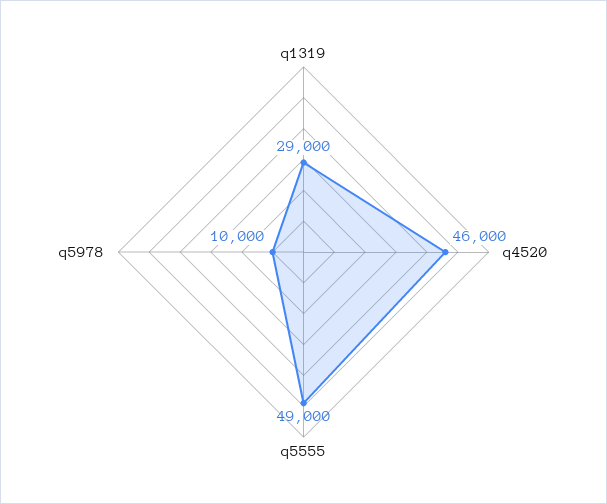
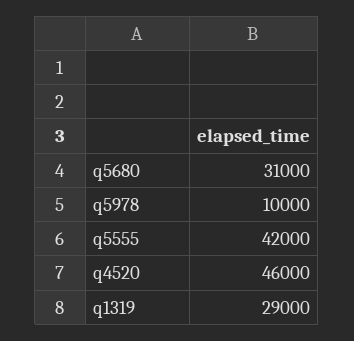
q5555: 49000 -> 42000
q5680: none -> 31000

